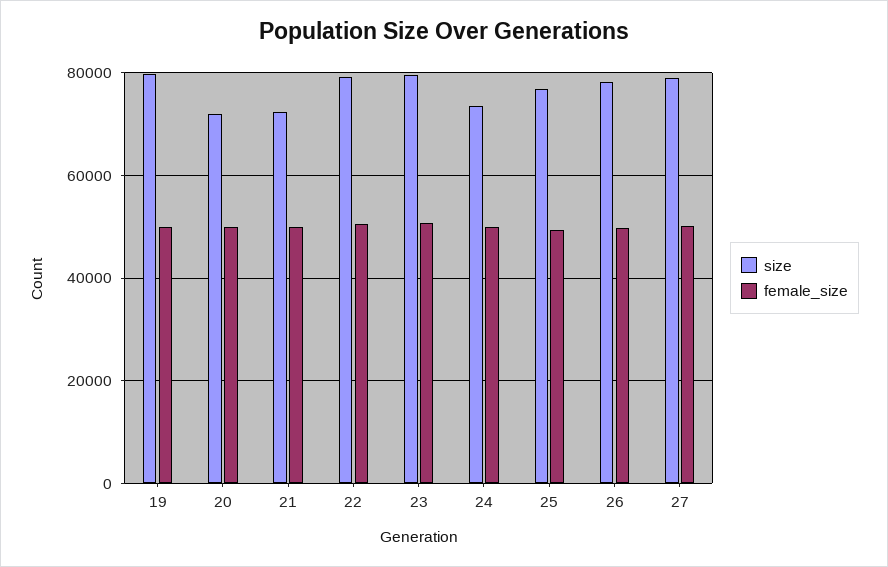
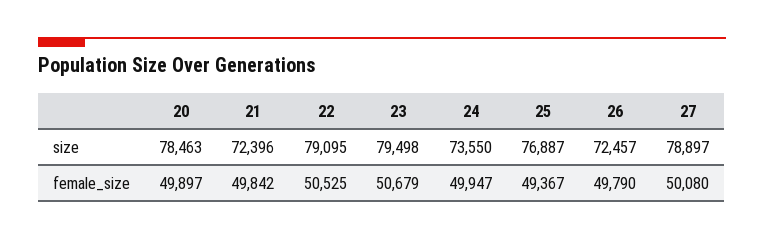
size, 19: 80000 -> none
female_size, 19: 50000 -> none
size, 20: 72000 -> 78463
size, 26: 78000 -> 72457

